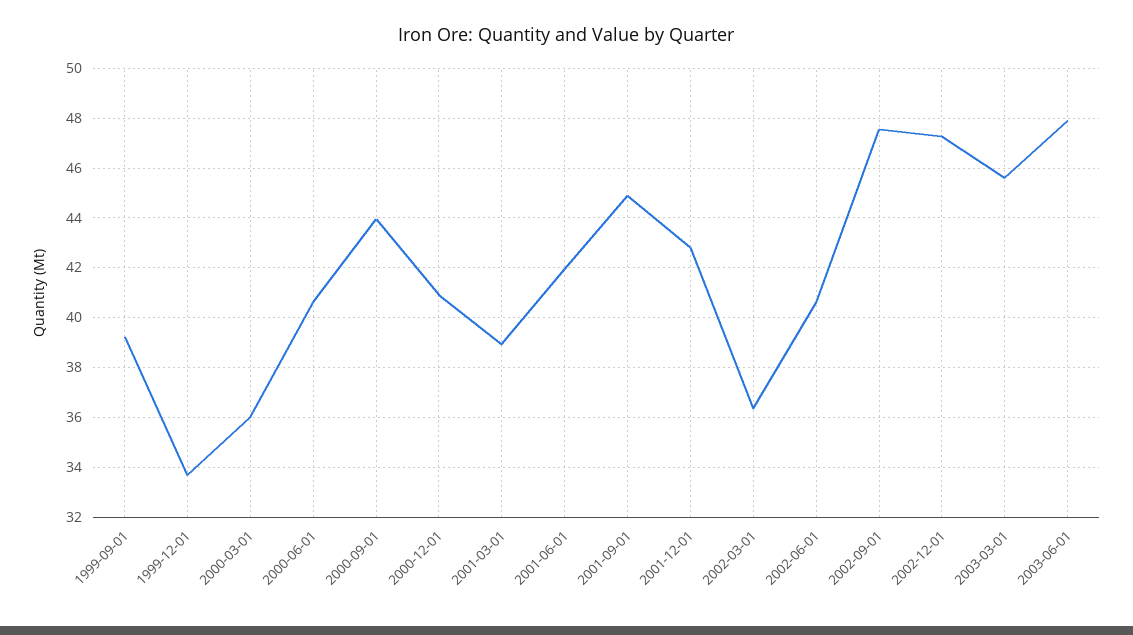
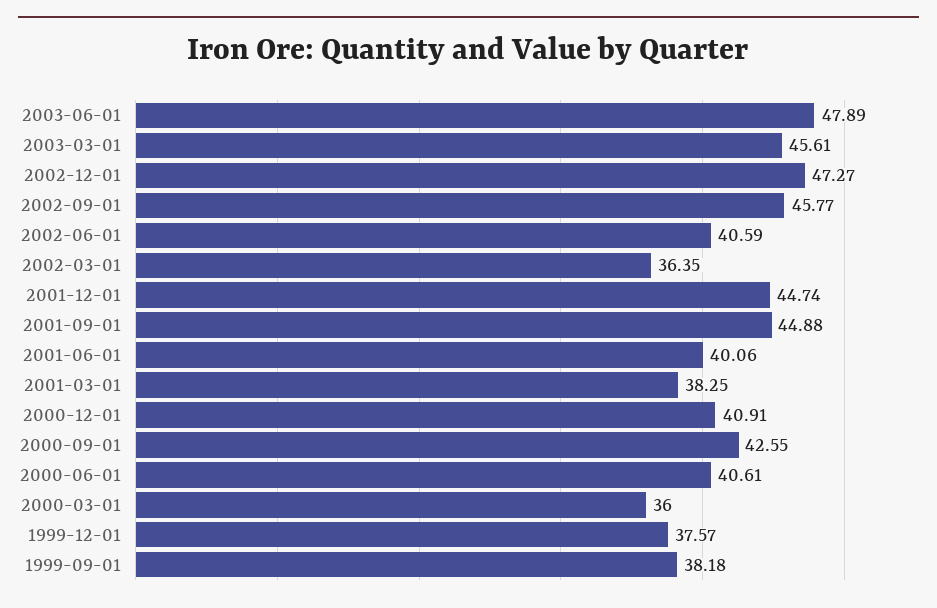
1999-09-01: 39.25 -> 38.18
1999-12-01: 33.75 -> 37.57
2000-09-01: 44 -> 42.55
2001-03-01: 39 -> 38.25
2001-06-01: 42 -> 40.06
2001-12-01: 42.75 -> 44.74
2002-09-01: 47.5 -> 45.77

